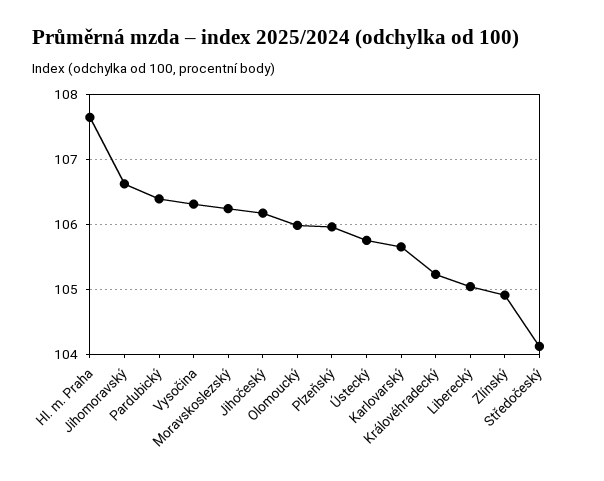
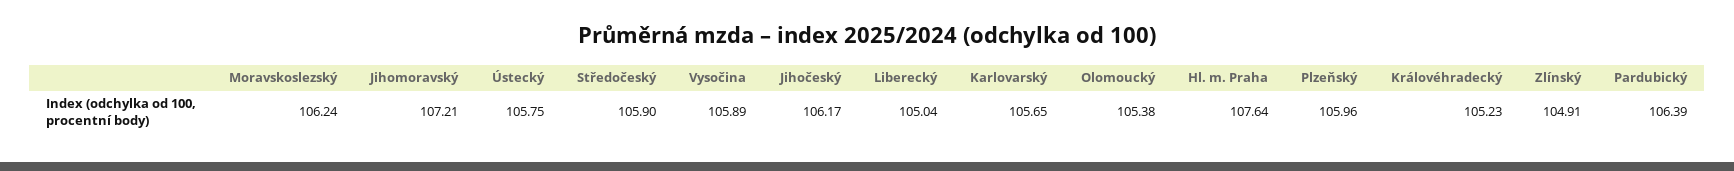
Jihomoravský: 106.6 -> 107.21
Vysočina: 106.3 -> 105.89
Olomoucký: 106 -> 105.38
Středočeský: 104.1 -> 105.9

